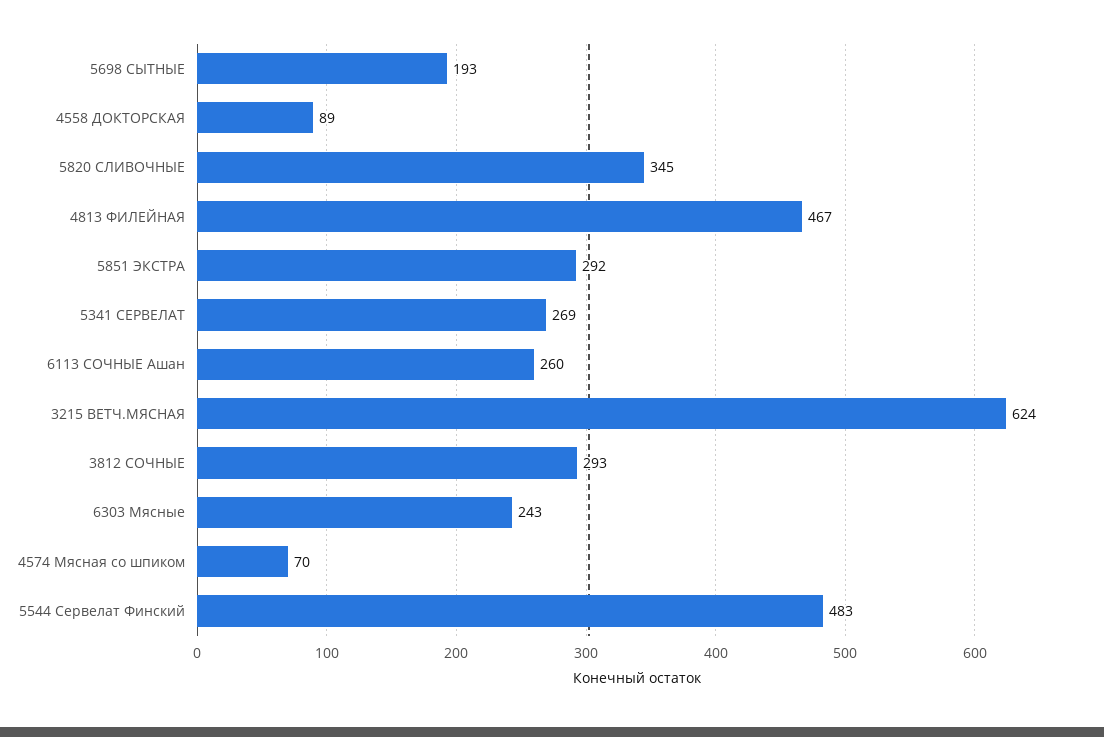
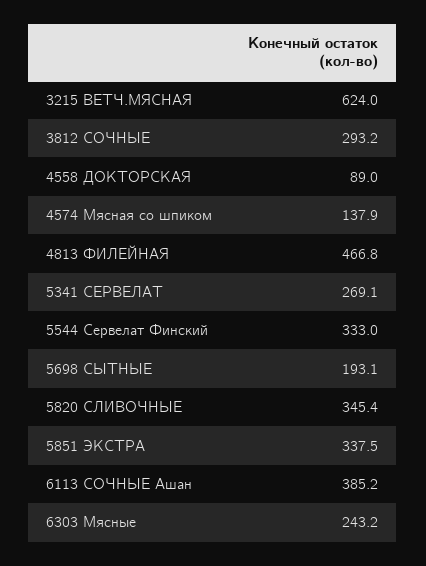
5851 ЭКСТРА: 292 -> 337.5
6113 СОЧНЫЕ Ашан: 260 -> 385.2
4574 Мясная со шпиком: 70 -> 137.9
5544 Сервелат Финский: 483 -> 333

